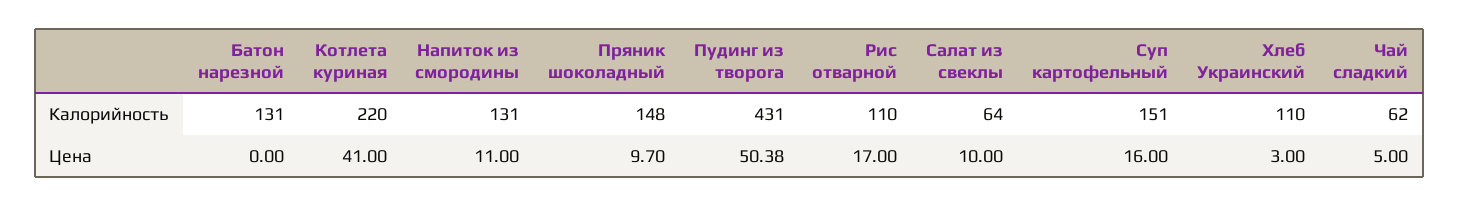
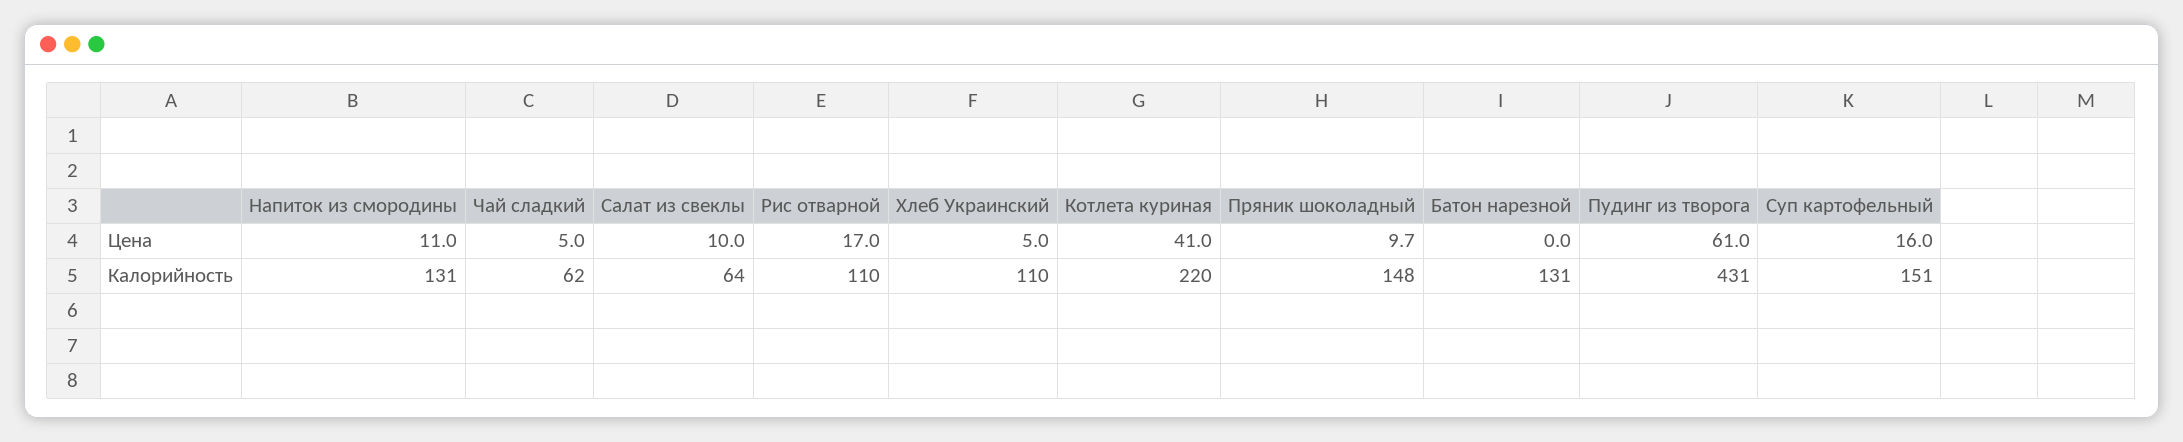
Пудинг из творога, Цена: 50.38 -> 61
Хлеб Украинский, Цена: 3 -> 5

